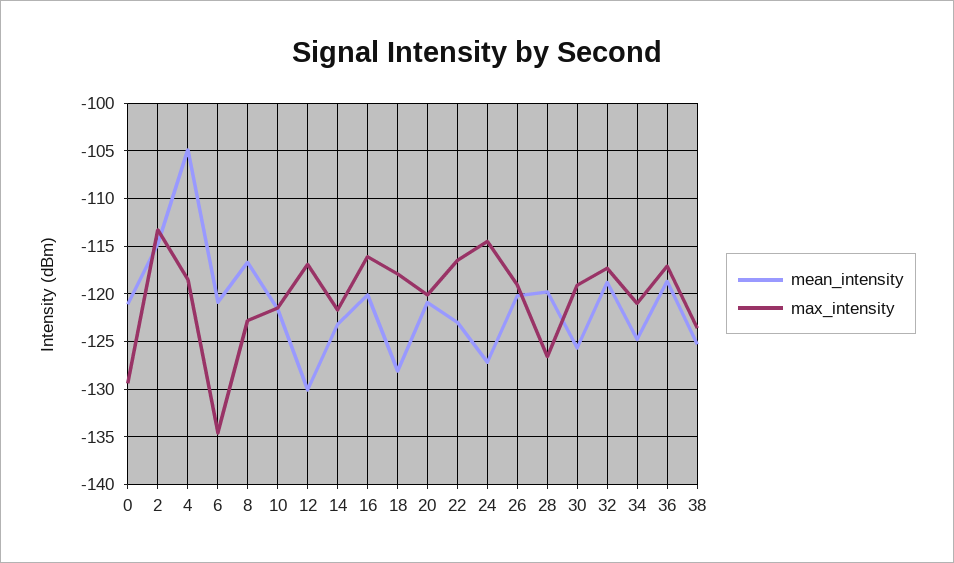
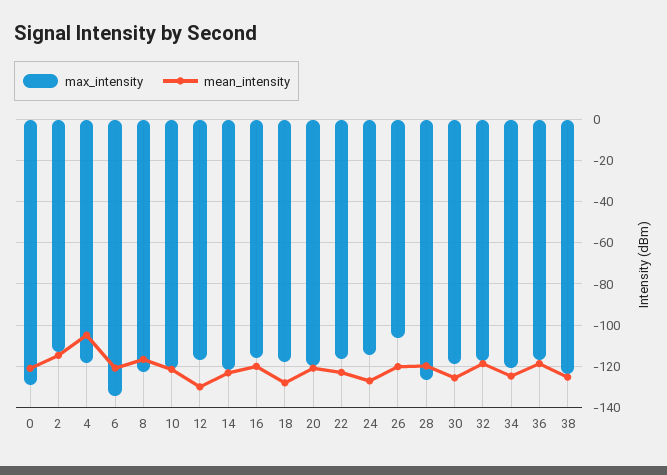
max_intensity, 26: -119 -> -105

